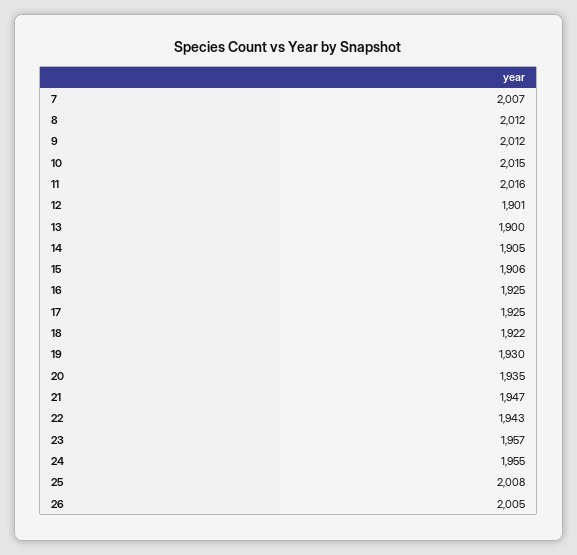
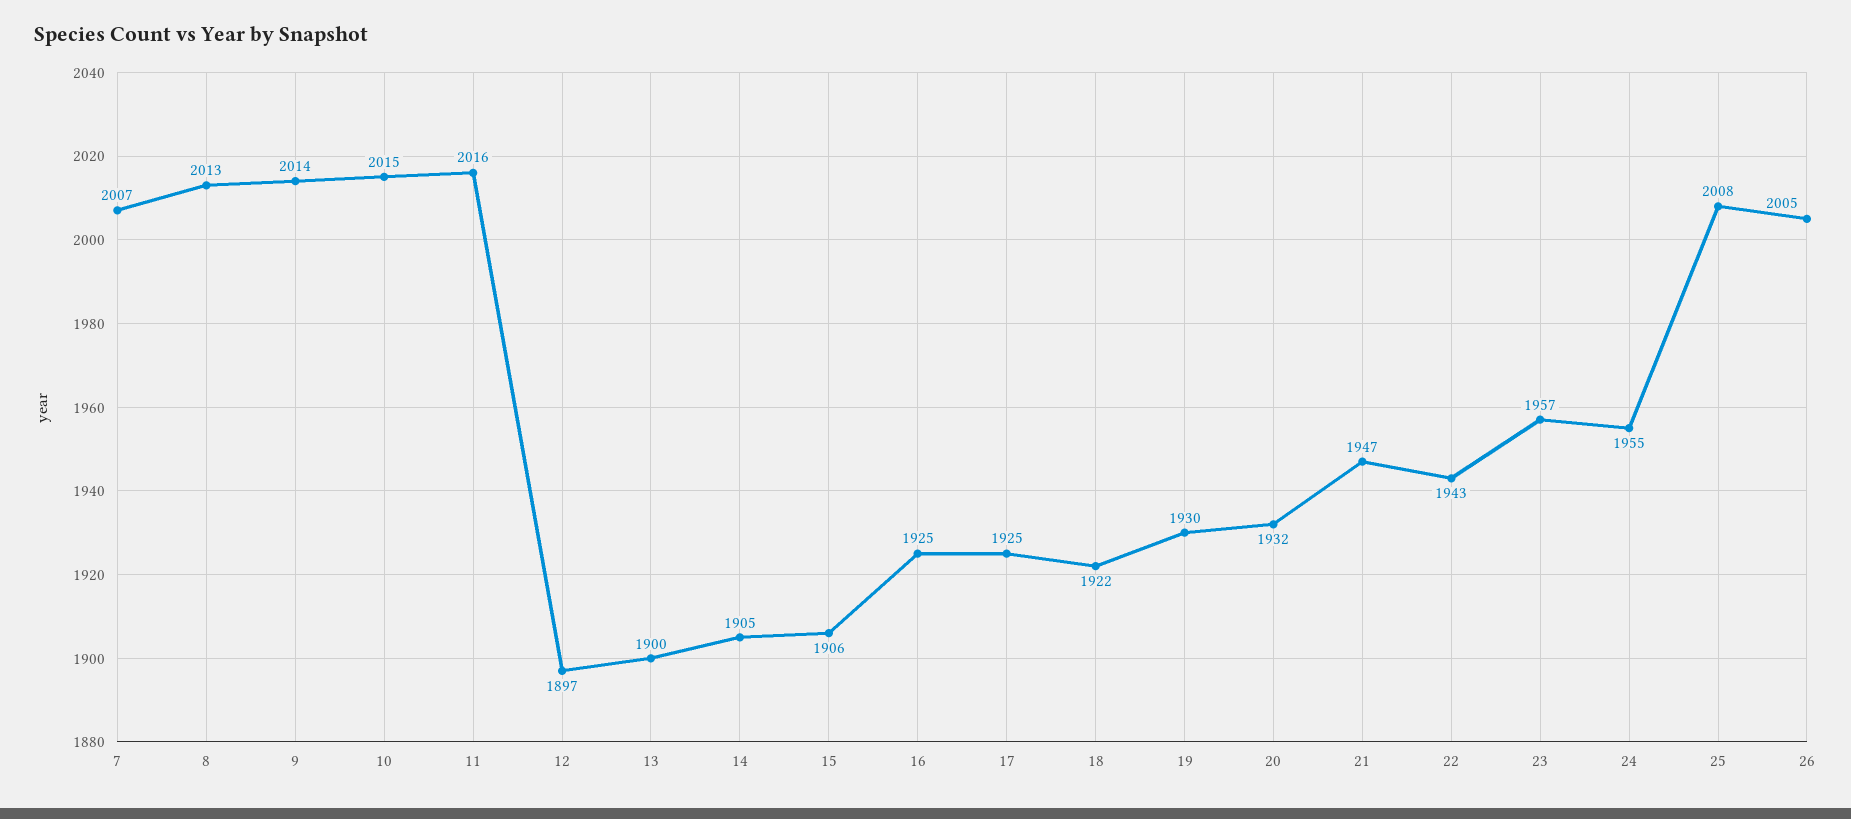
8: 2012 -> 2013
9: 2012 -> 2014
12: 1901 -> 1897
20: 1935 -> 1932

